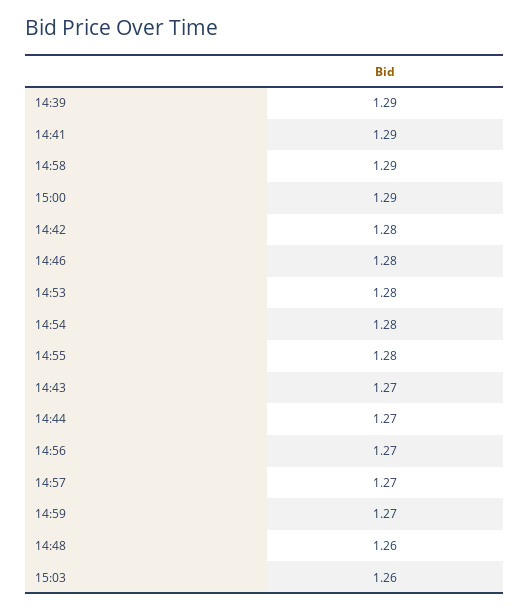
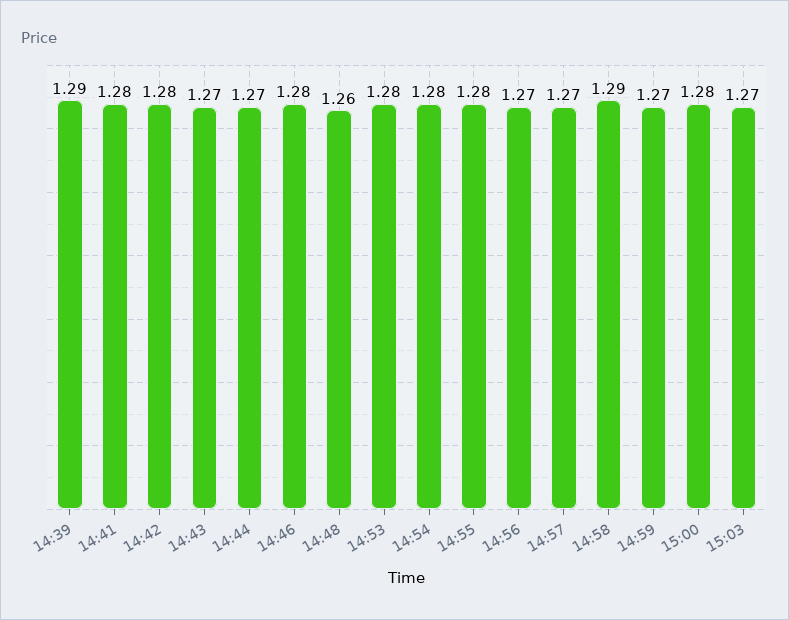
14:41: 1.29 -> 1.28
15:00: 1.29 -> 1.28
15:03: 1.26 -> 1.27

